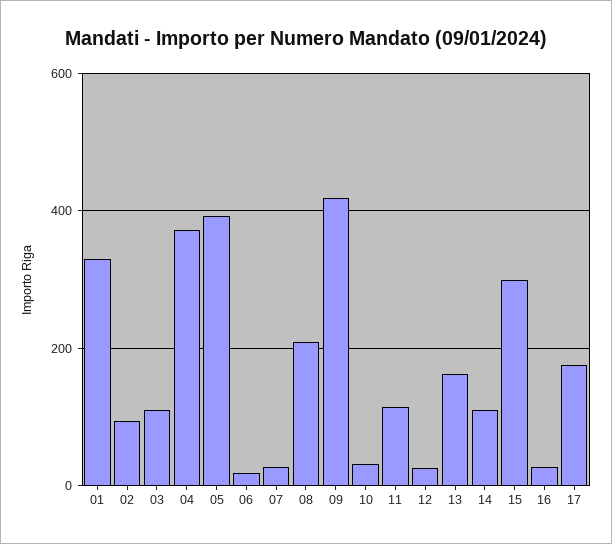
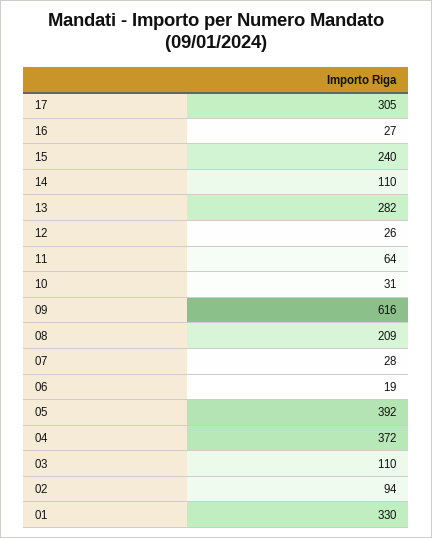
09: 420 -> 616
11: 120 -> 64
13: 160 -> 282
15: 300 -> 240
17: 180 -> 305

